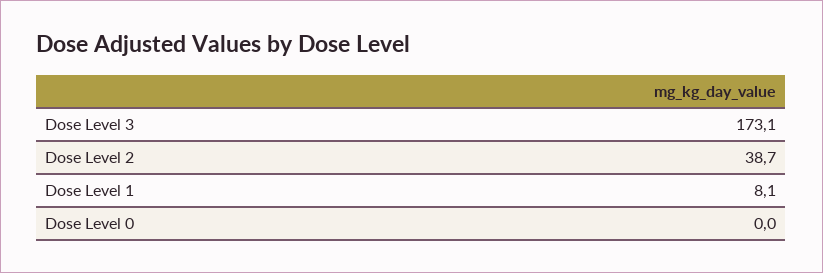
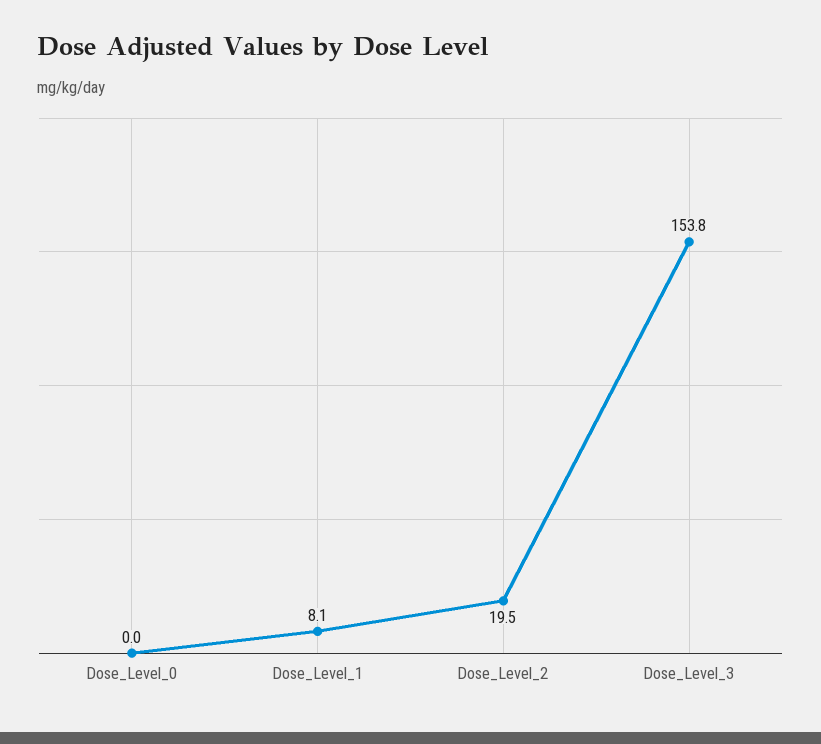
Dose Level 3: 173.1 -> 153.8
Dose Level 2: 38.7 -> 19.5

